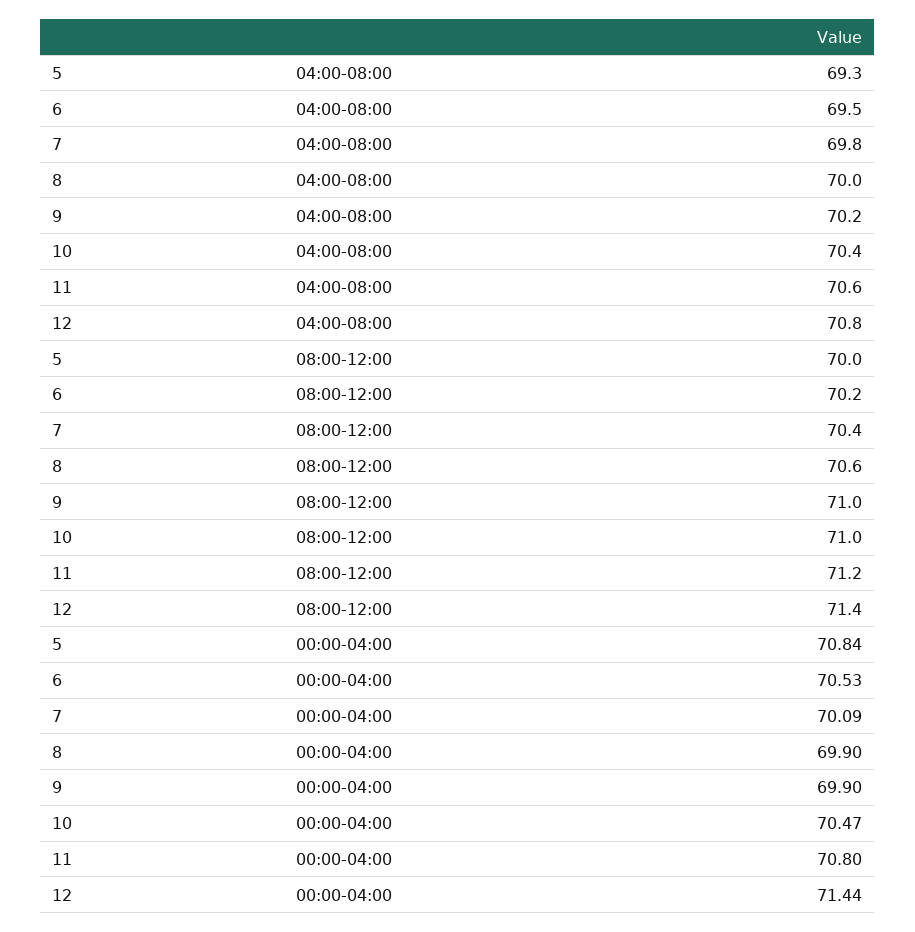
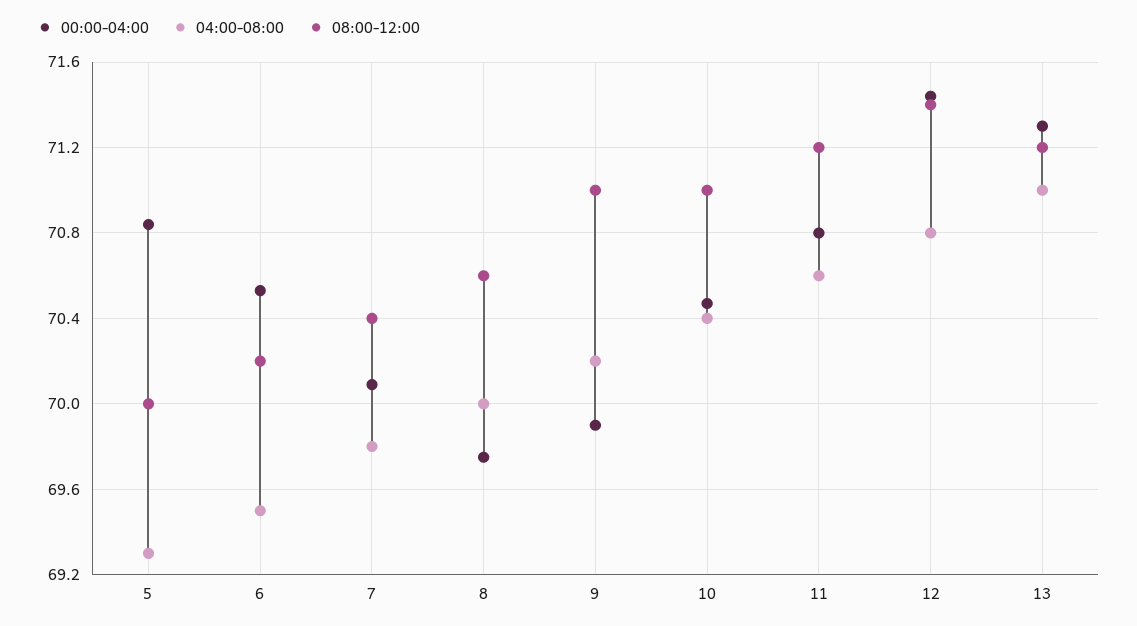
00:00-04:00, 8: 69.9 -> 69.75
00:00-04:00, 13: none -> 71.3
04:00-08:00, 13: none -> 71
08:00-12:00, 13: none -> 71.2

